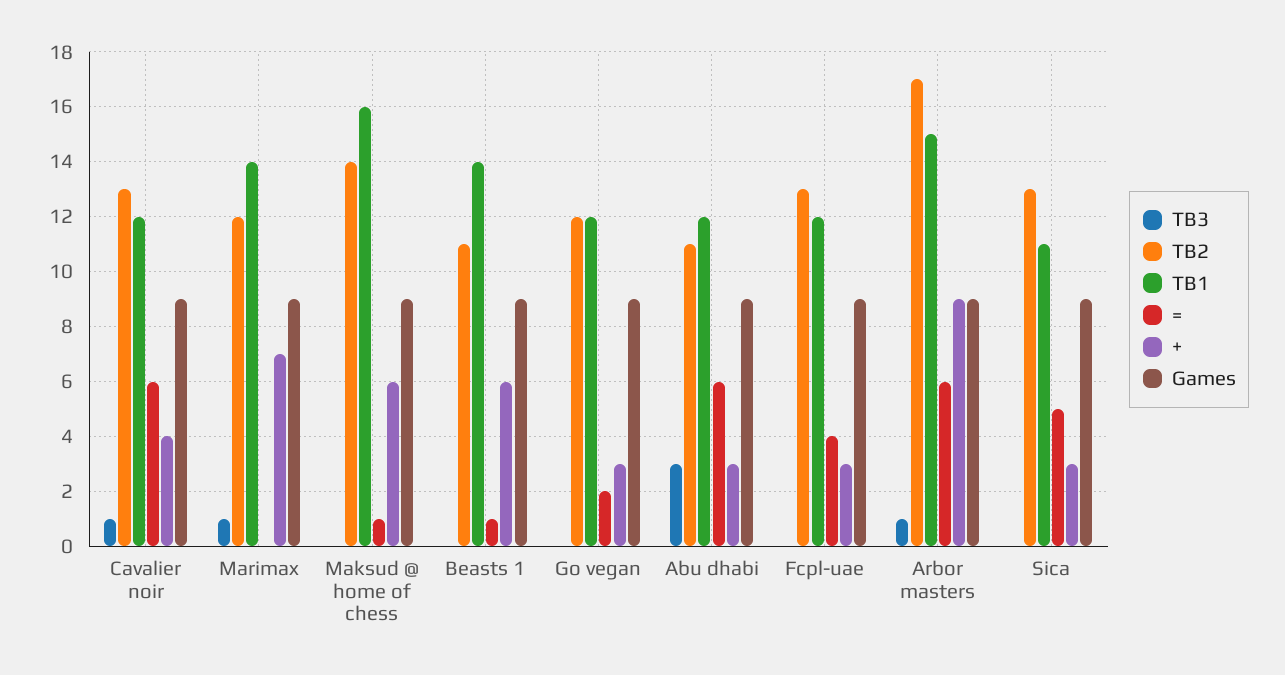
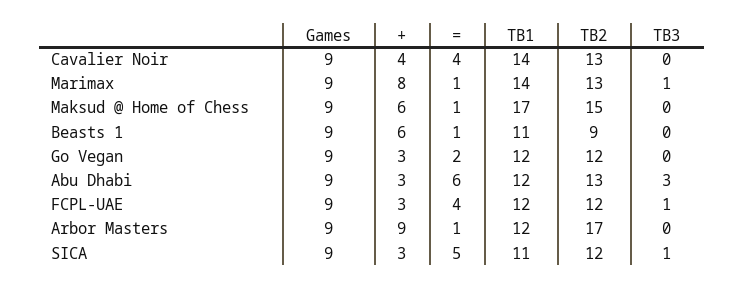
TB3, Cavalier noir: 1 -> 0
TB1, Cavalier noir: 12 -> 14
=, Cavalier noir: 6 -> 4
TB2, Marimax: 12 -> 13
=, Marimax: 0 -> 1
+, Marimax: 7 -> 8
TB2, Maksud @ home of chess: 14 -> 15
TB1, Maksud @ home of chess: 16 -> 17
TB2, Beasts 1: 11 -> 9
TB1, Beasts 1: 14 -> 11
TB2, Abu dhabi: 11 -> 13
TB3, Fcpl-uae: 0 -> 1
TB2, Fcpl-uae: 13 -> 12
TB3, Arbor masters: 1 -> 0
TB1, Arbor masters: 15 -> 12
=, Arbor masters: 6 -> 1
TB3, Sica: 0 -> 1
TB2, Sica: 13 -> 12

